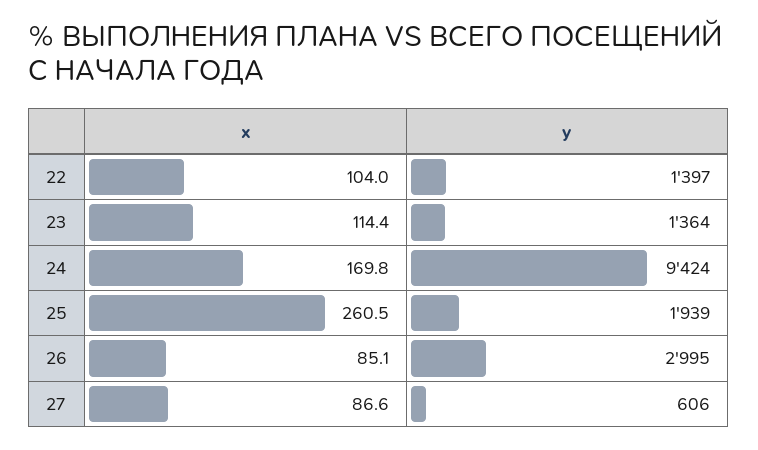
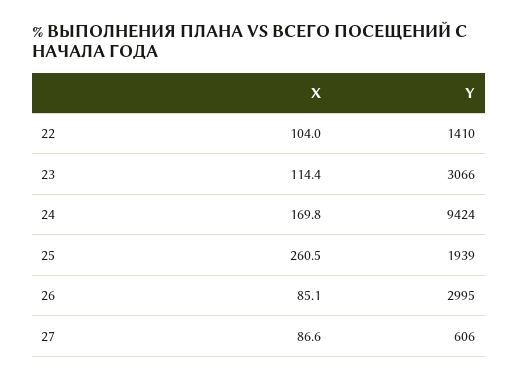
y, 22: 1397 -> 1410
y, 23: 1364 -> 3066

